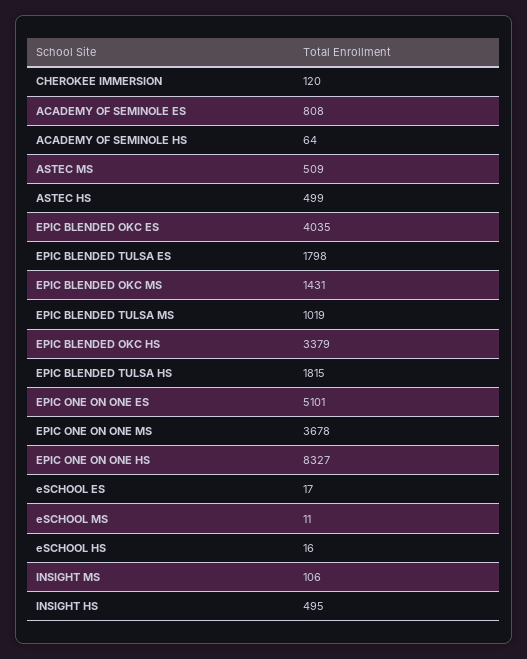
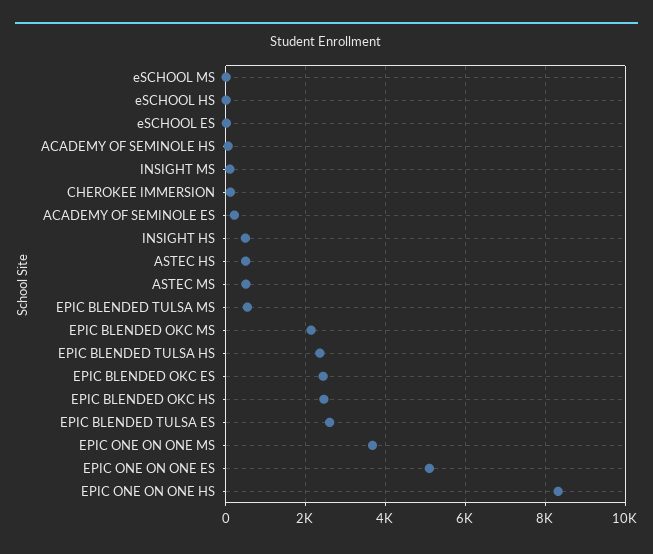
ACADEMY OF SEMINOLE ES: 808 -> 200
EPIC BLENDED OKC ES: 4035 -> 2400
EPIC BLENDED TULSA ES: 1798 -> 2600
EPIC BLENDED OKC MS: 1431 -> 2200
EPIC BLENDED TULSA MS: 1019 -> 600
EPIC BLENDED OKC HS: 3379 -> 2400
EPIC BLENDED TULSA HS: 1815 -> 2400

